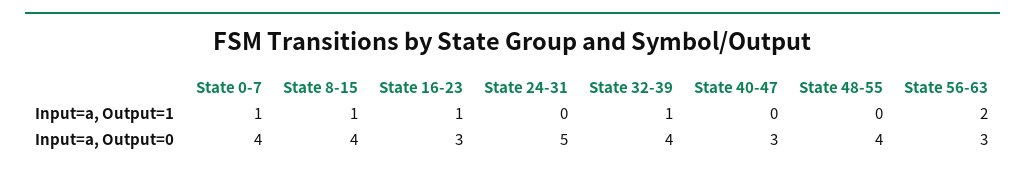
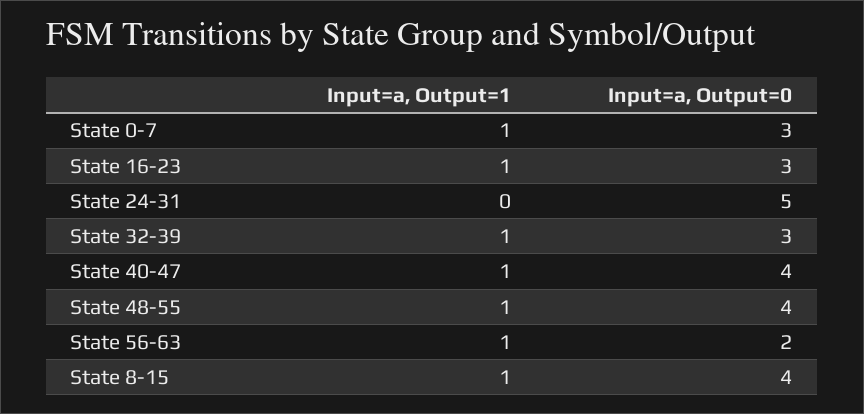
State 40-47, Input=a, Output=1: 0 -> 1
State 48-55, Input=a, Output=1: 0 -> 1
State 56-63, Input=a, Output=1: 2 -> 1
State 0-7, Input=a, Output=0: 4 -> 3
State 32-39, Input=a, Output=0: 4 -> 3
State 40-47, Input=a, Output=0: 3 -> 4
State 56-63, Input=a, Output=0: 3 -> 2

